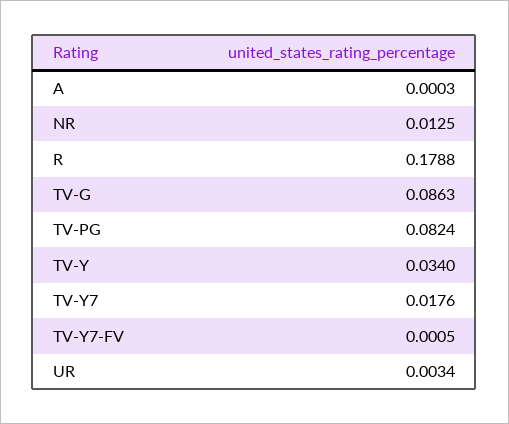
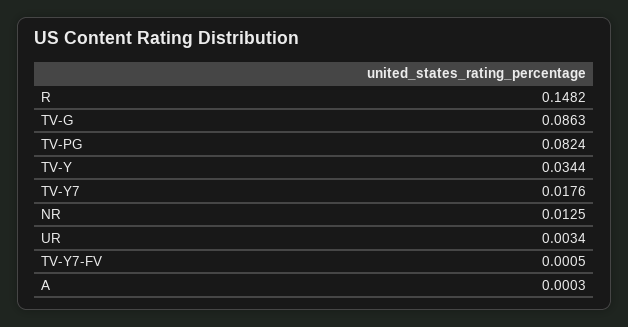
R: 0.1788 -> 0.1482
TV-Y: 0.034 -> 0.0344

